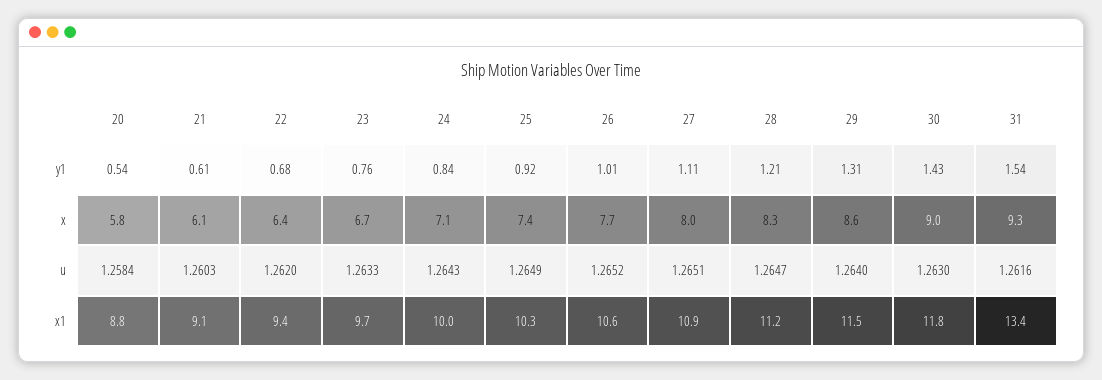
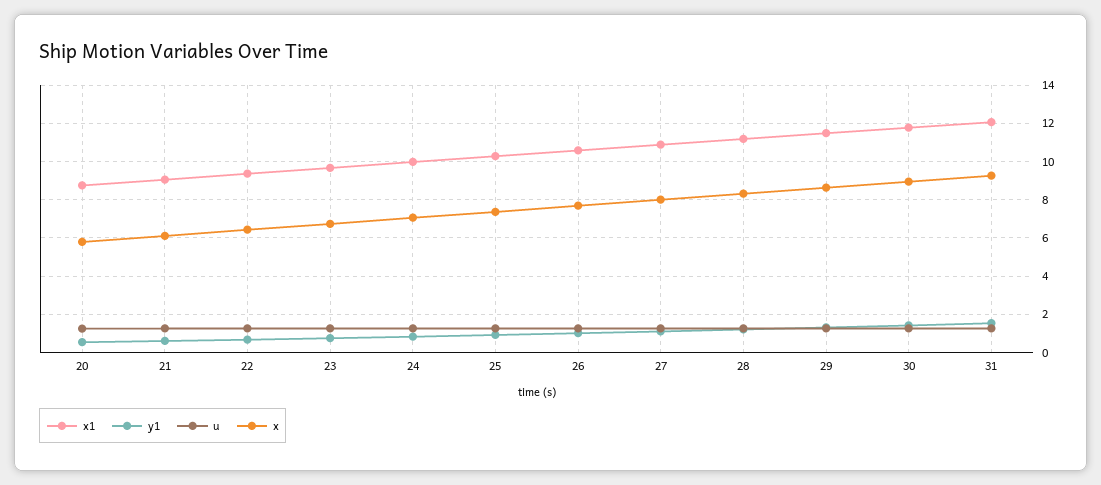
x1, 31: 13.4 -> 12

